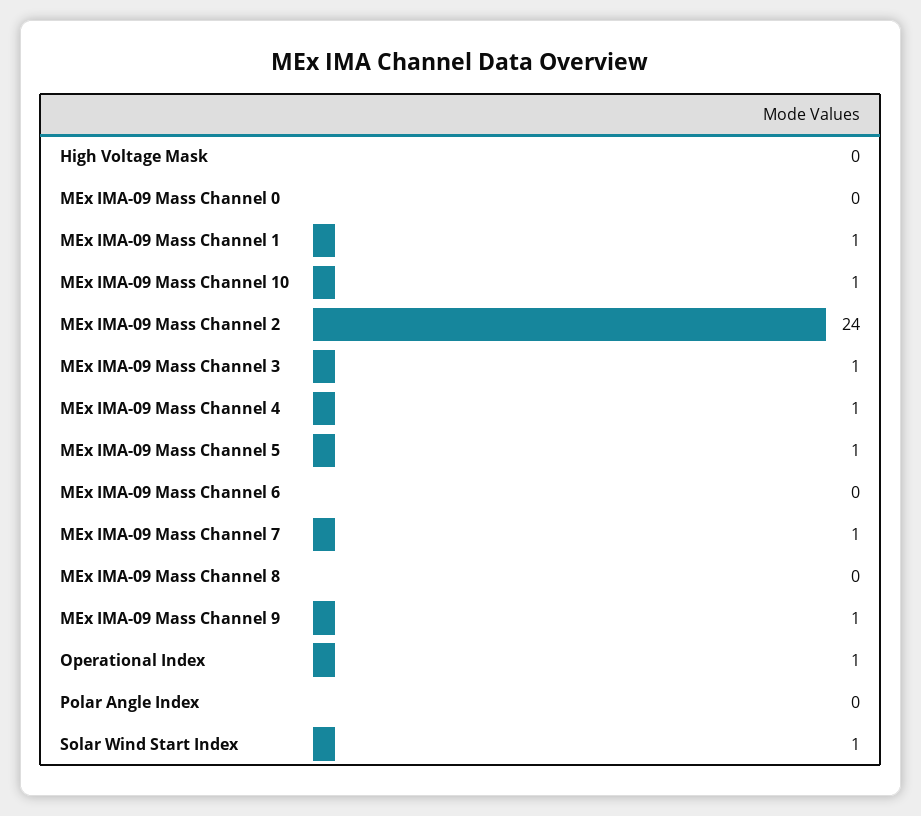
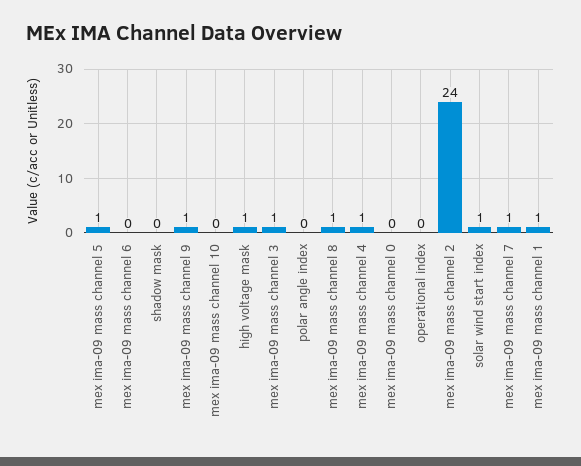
High Voltage Mask: 0 -> 1
MEx IMA-09 Mass Channel 10: 1 -> 0
MEx IMA-09 Mass Channel 8: 0 -> 1
Operational Index: 1 -> 0
shadow mask: none -> 0

